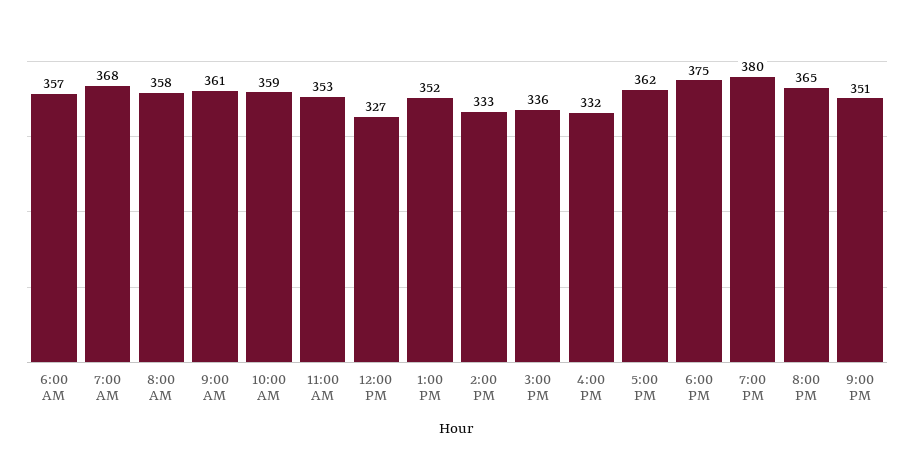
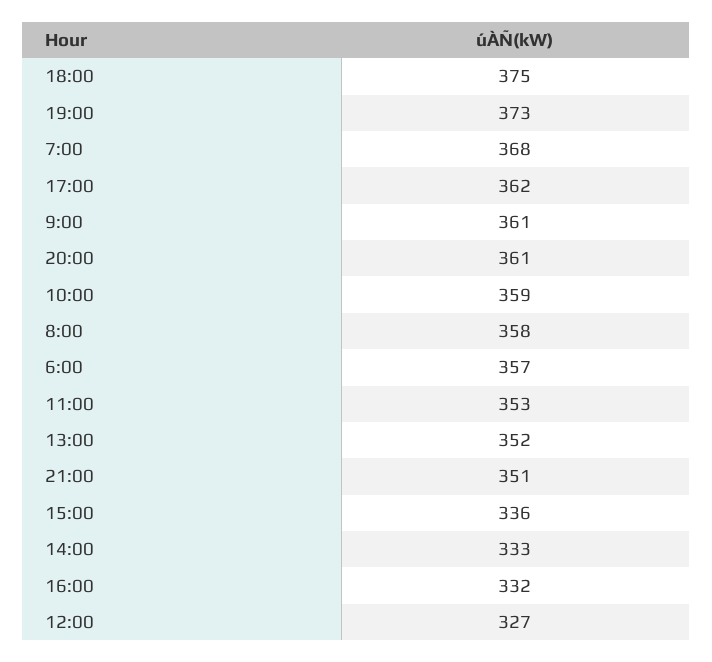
7:00 PM: 380 -> 373
8:00 PM: 365 -> 361

